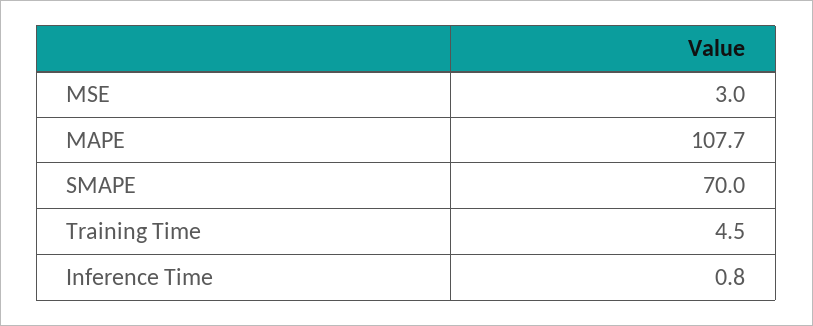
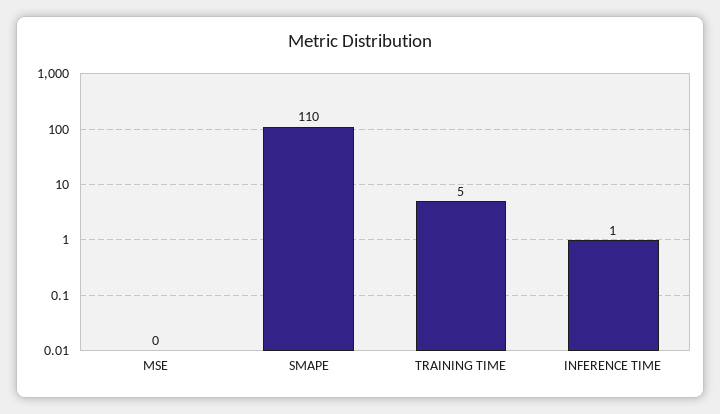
MSE: 3 -> 0
MAPE: 107.7 -> none
SMAPE: 70 -> 110

